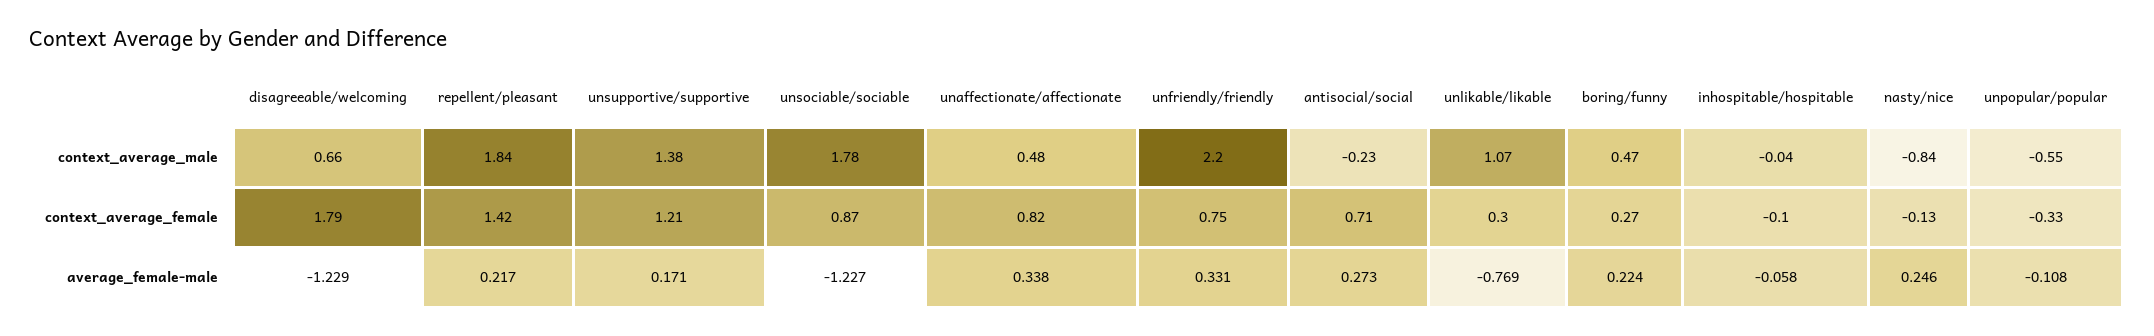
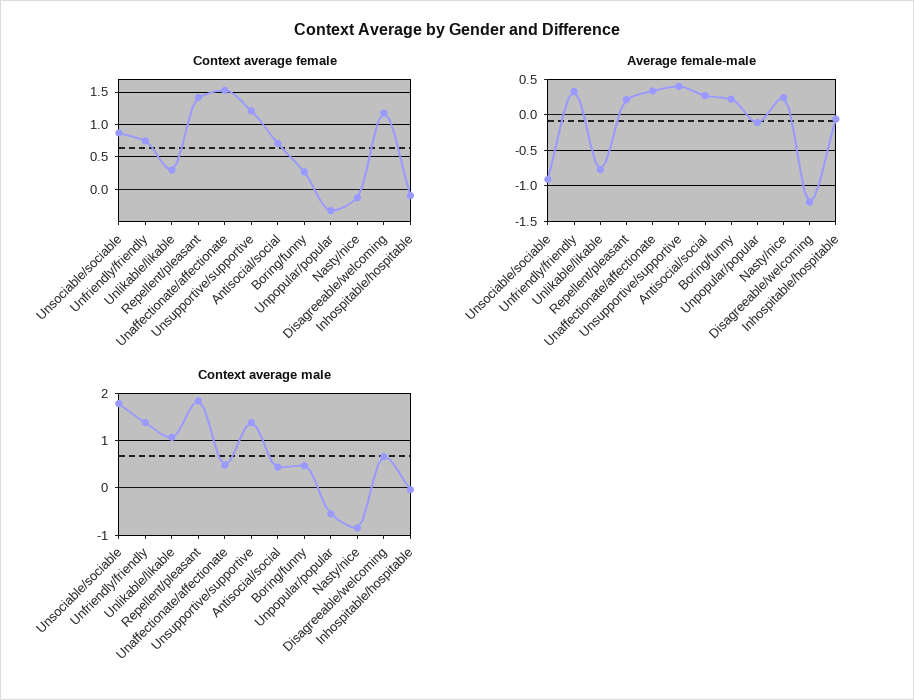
context_average_male, unfriendly/friendly: 2.2 -> 1.4
context_average_male, antisocial/social: -0.23 -> 0.4
context_average_female, disagreeable/welcoming: 1.79 -> 1.2
context_average_female, unaffectionate/affectionate: 0.82 -> 1.5
average_female-male, unsupportive/supportive: 0.171 -> 0.4
average_female-male, unsociable/sociable: -1.227 -> -0.9

